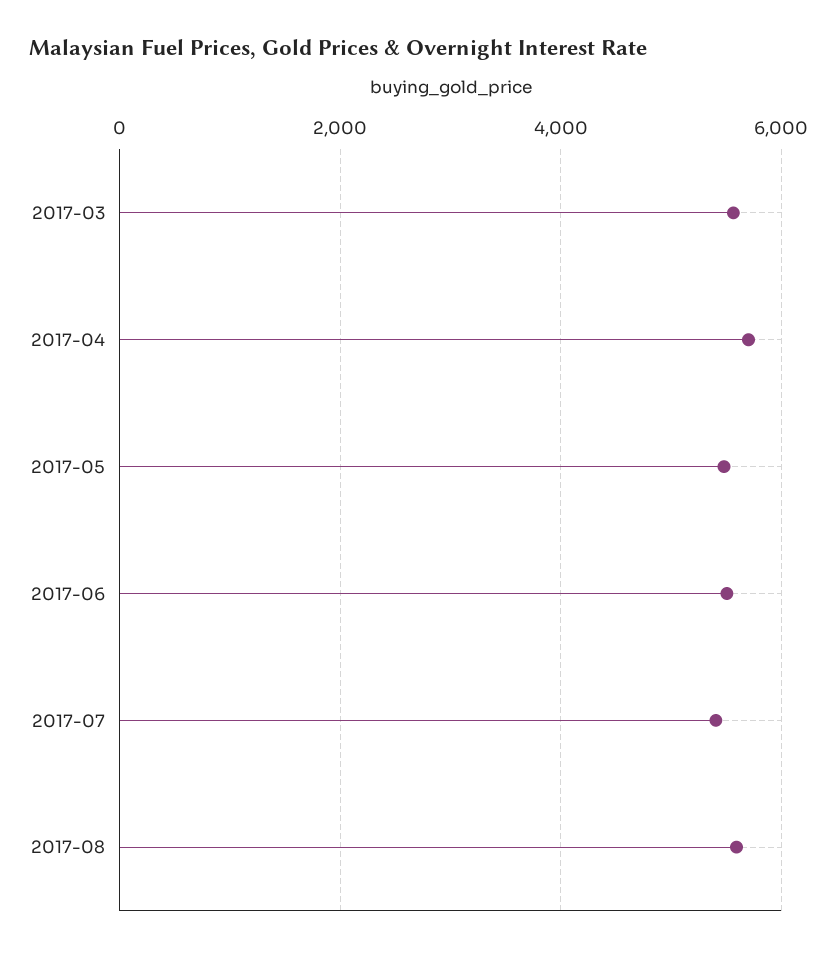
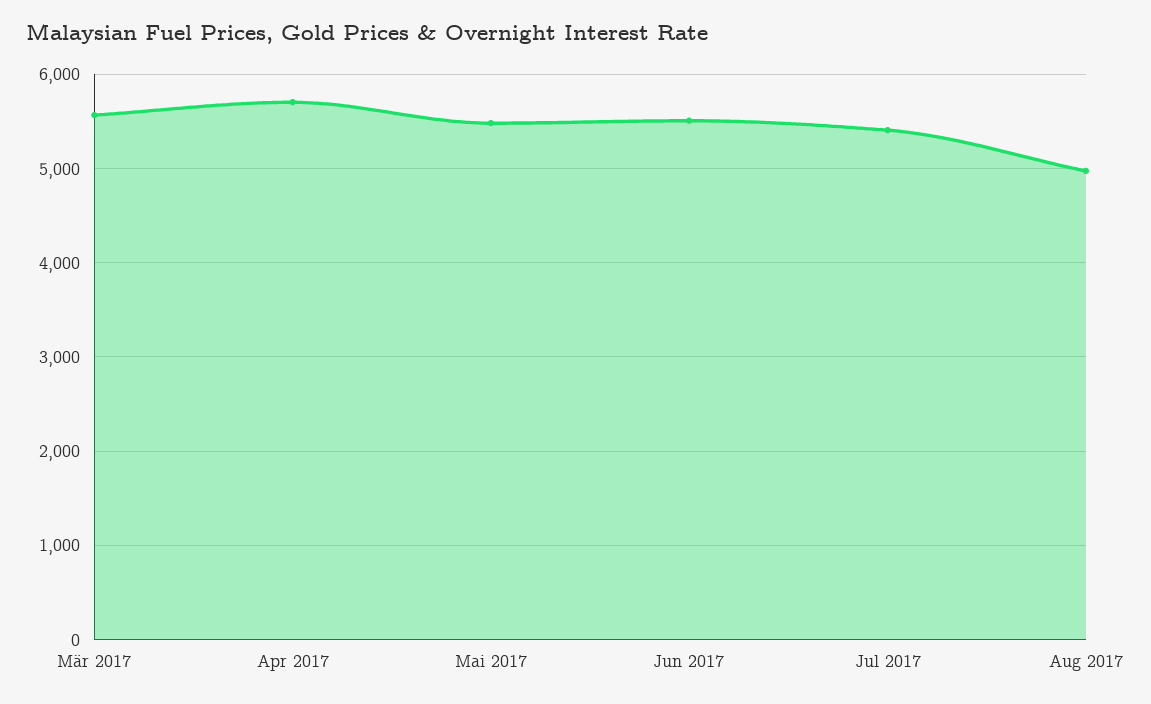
2017-08: 5600 -> 5000

